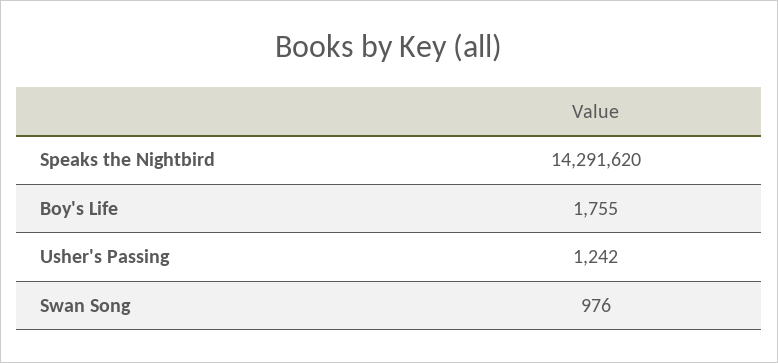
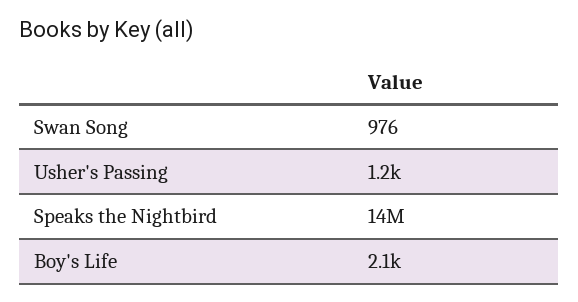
Boy's Life: 1755 -> 2100

